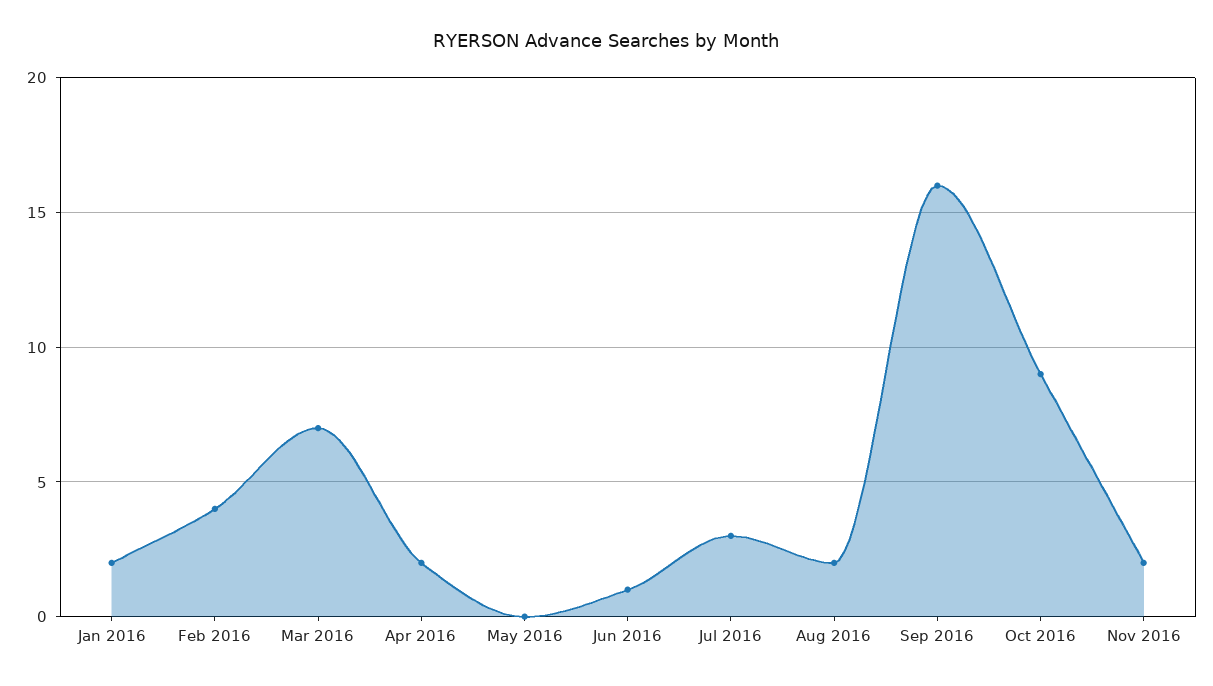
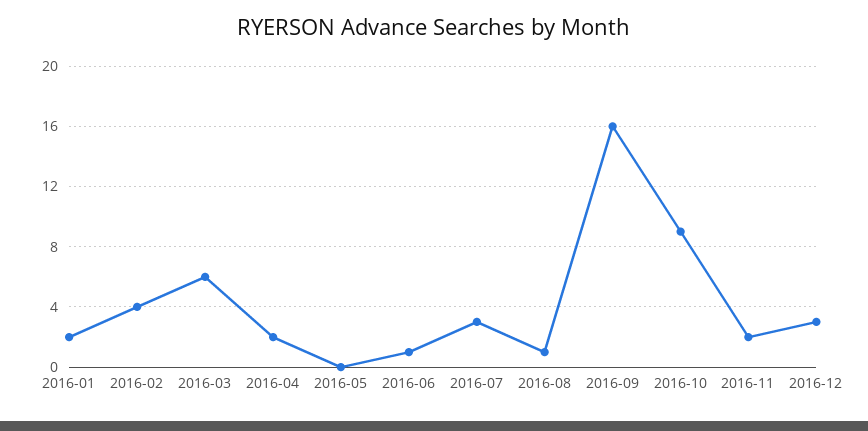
Mar 2016: 7 -> 6
Aug 2016: 2 -> 1
2016-12: none -> 3

